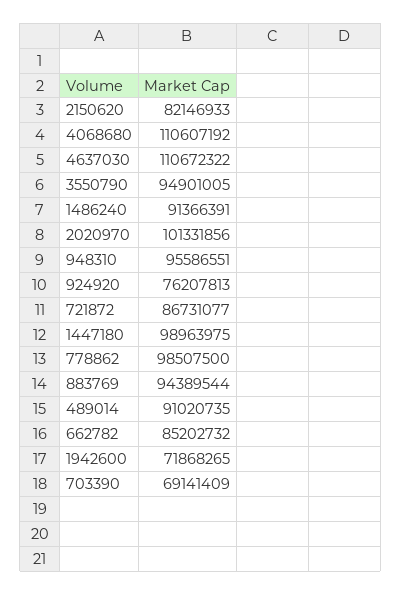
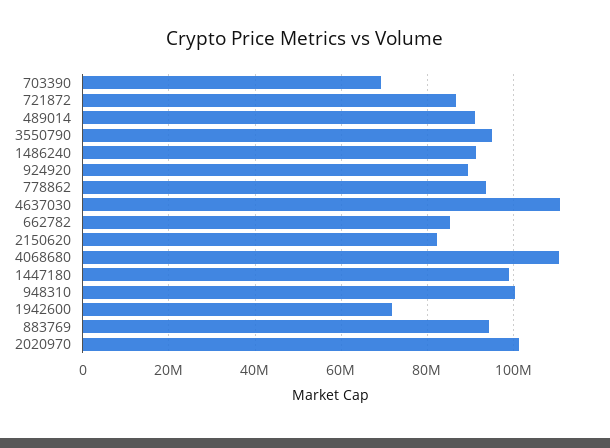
948310: 95586551 -> 100000000
924920: 76207813 -> 90000000
778862: 98507500 -> 94000000

